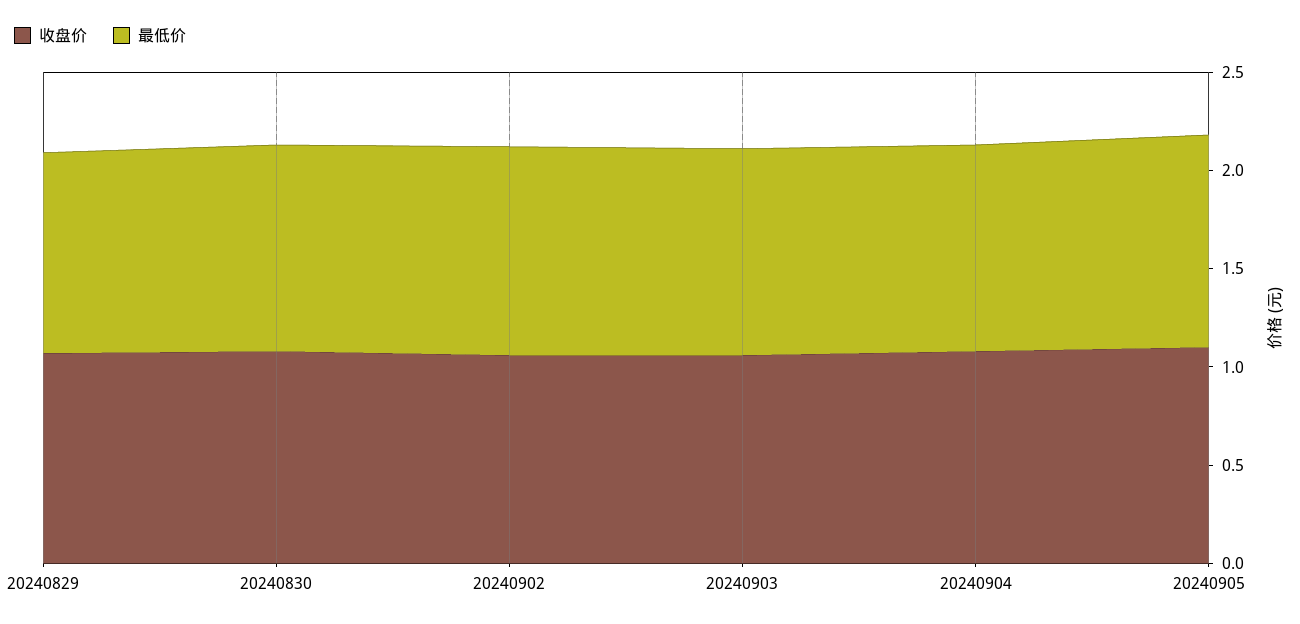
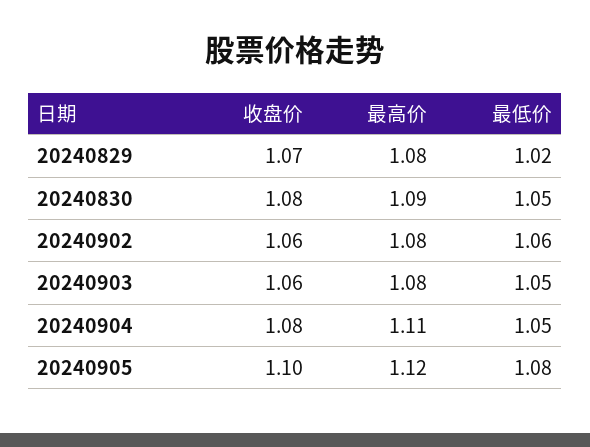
最高价, 20240829: none -> 1.08
最高价, 20240830: none -> 1.09
最高价, 20240902: none -> 1.08
最高价, 20240903: none -> 1.08
最高价, 20240904: none -> 1.11
最高价, 20240905: none -> 1.12

